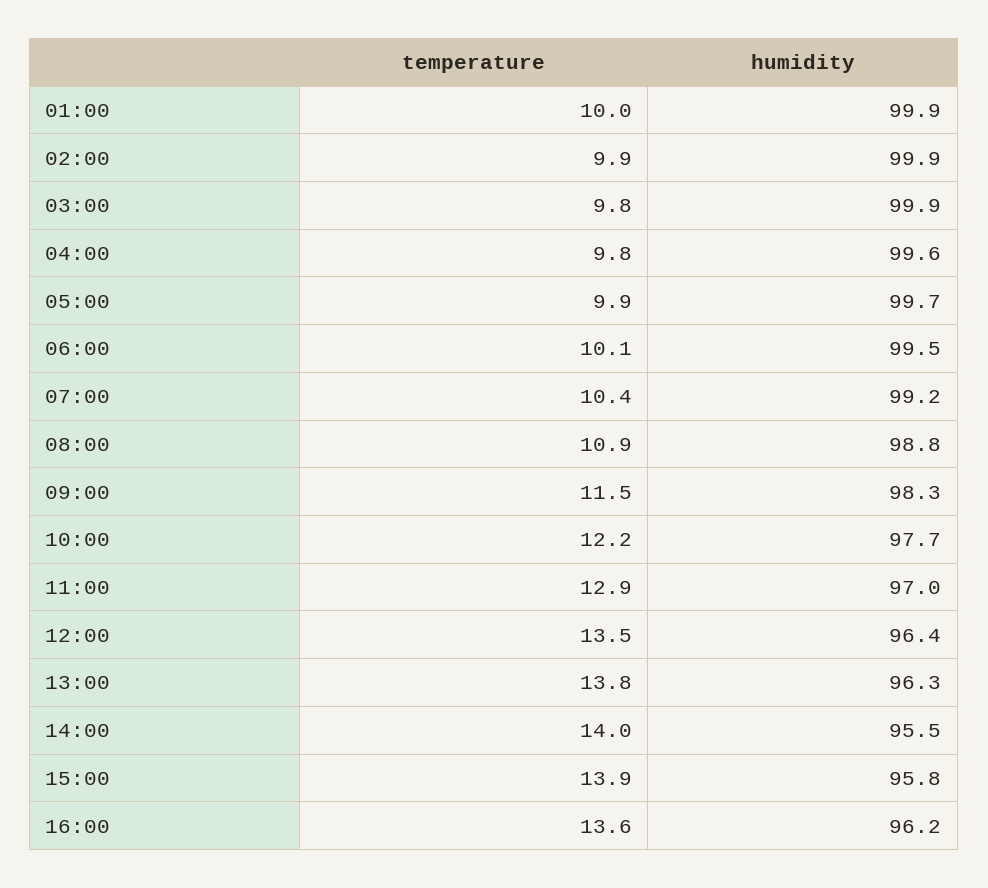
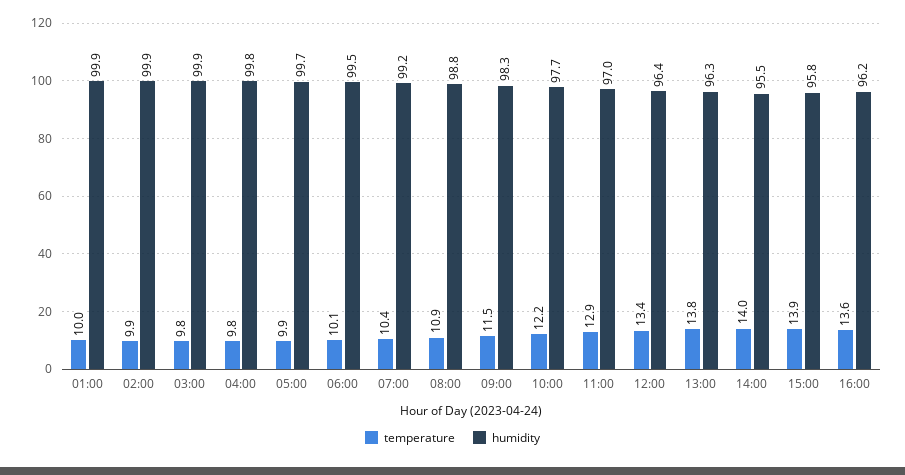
humidity, 04:00: 99.6 -> 99.8
temperature, 12:00: 13.5 -> 13.4

